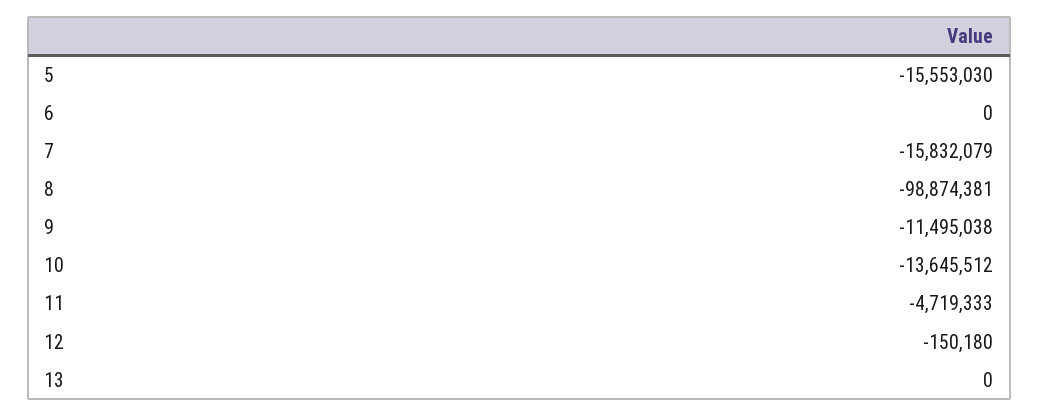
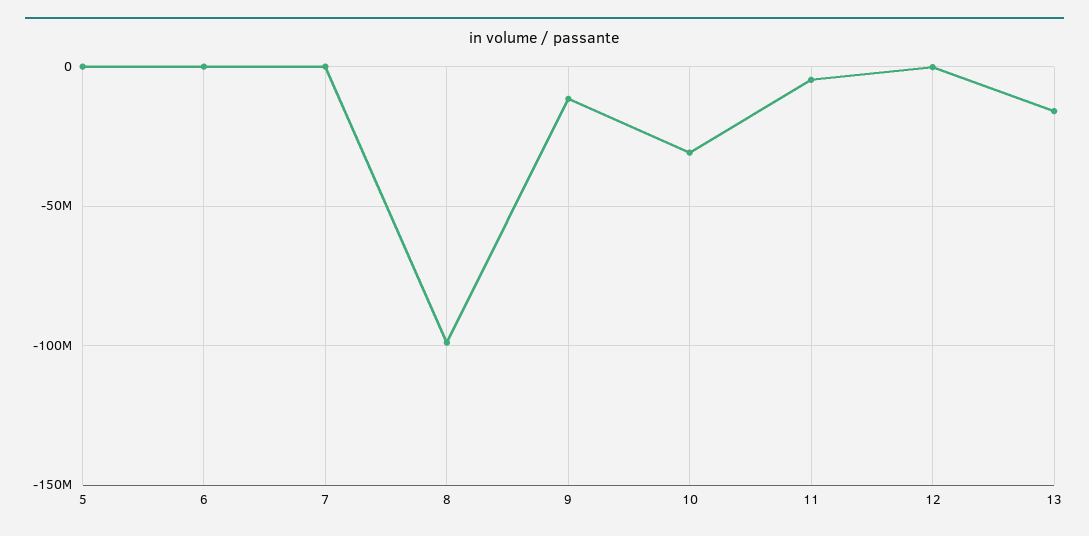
5: -15553030 -> 0
7: -15832079 -> 0
10: -13645512 -> -30000000
13: 0 -> -15000000

